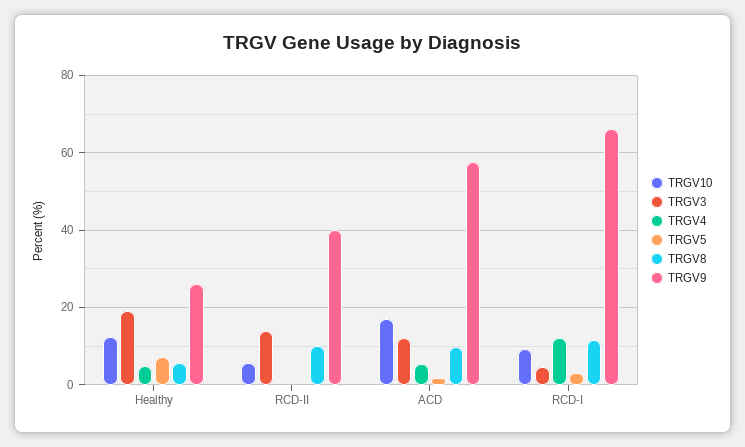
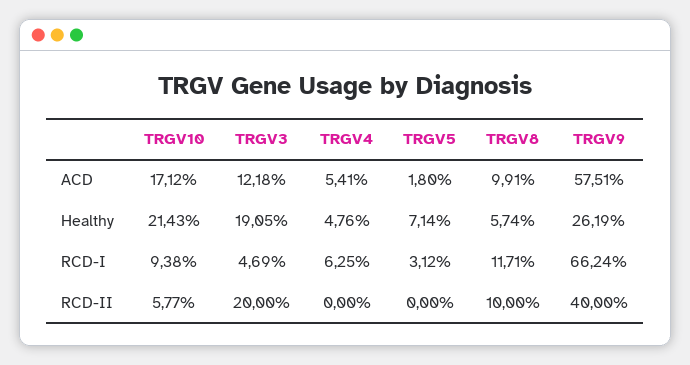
TRGV10, Healthy: 12 -> 21.43
TRGV3, RCD-II: 14 -> 20
TRGV4, RCD-I: 12 -> 6.25

